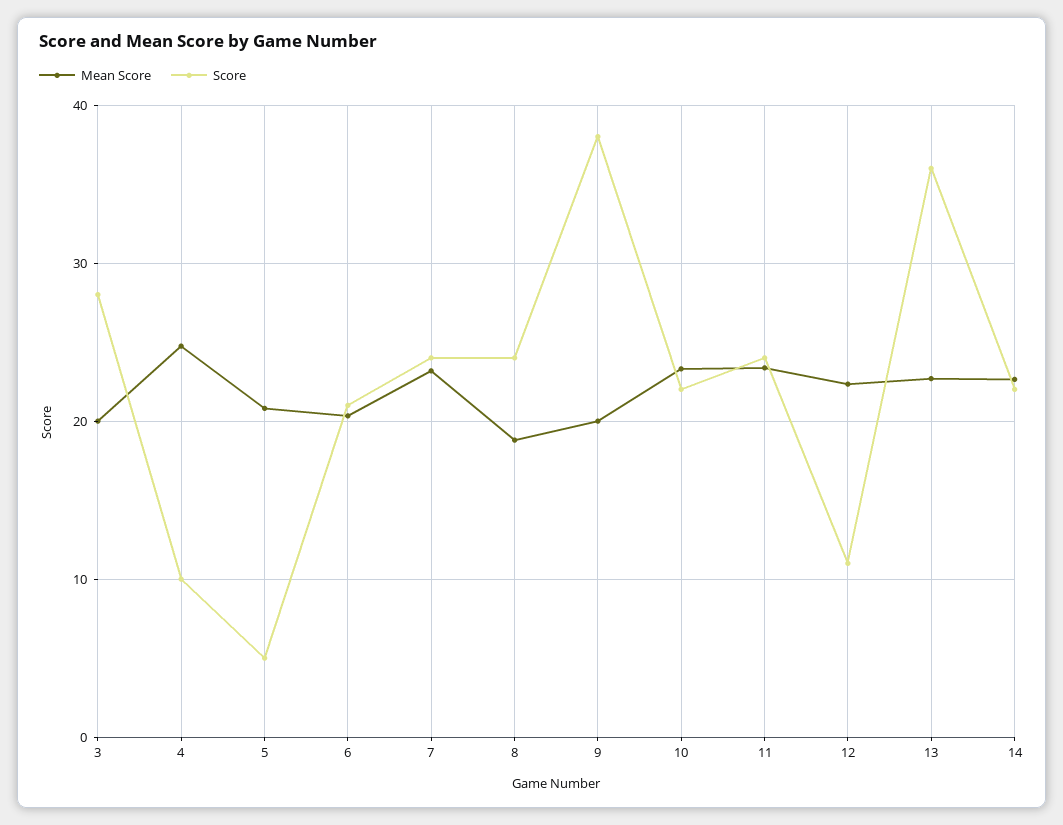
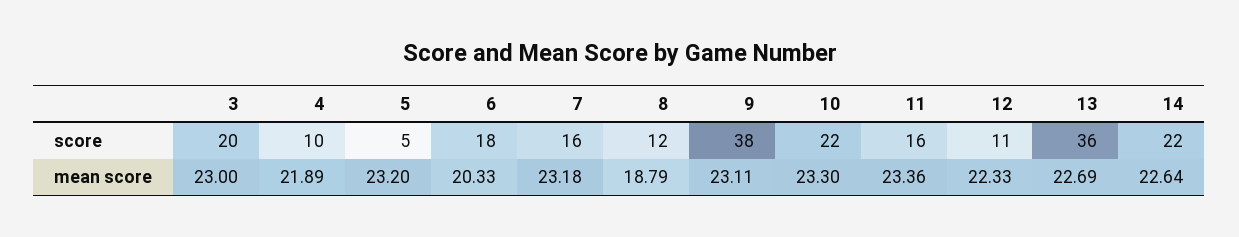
Mean Score, 3: 20 -> 23
Score, 3: 28 -> 20
Mean Score, 4: 25 -> 21.89
Mean Score, 5: 21 -> 23.2
Score, 6: 21 -> 18
Score, 7: 24 -> 16
Score, 8: 24 -> 12
Mean Score, 9: 20 -> 23.11
Score, 11: 24 -> 16

